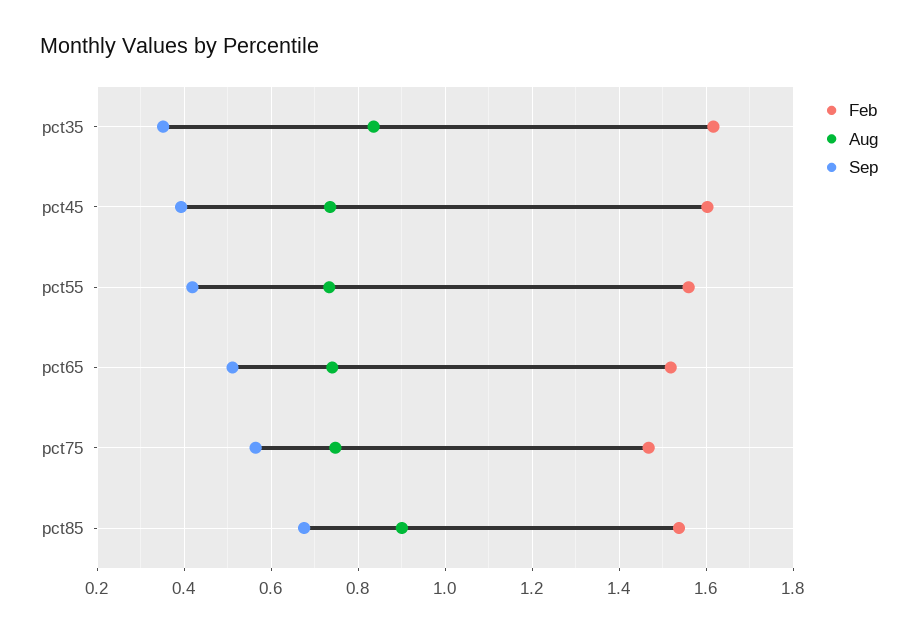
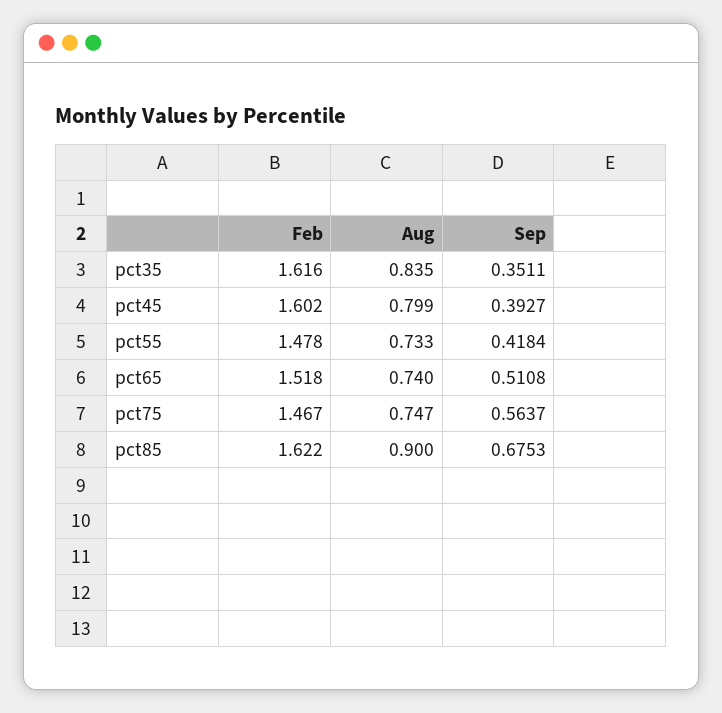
Aug, pct45: 0.74 -> 0.799
Feb, pct55: 1.56 -> 1.478
Feb, pct85: 1.54 -> 1.622

